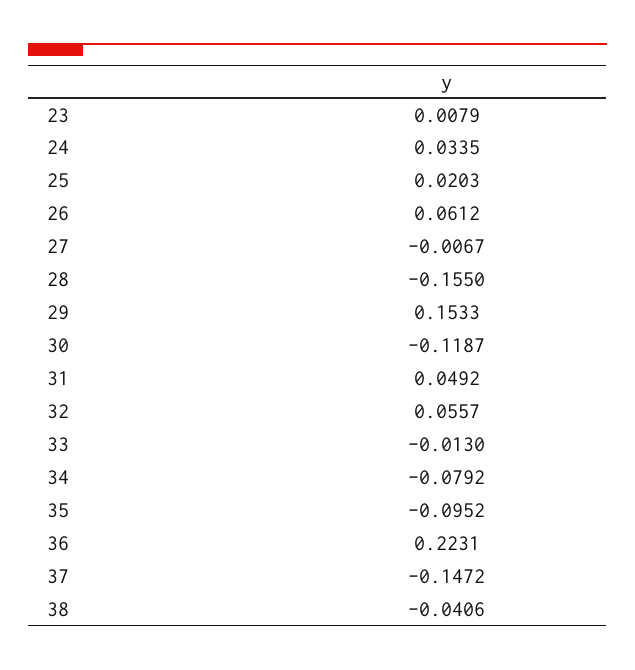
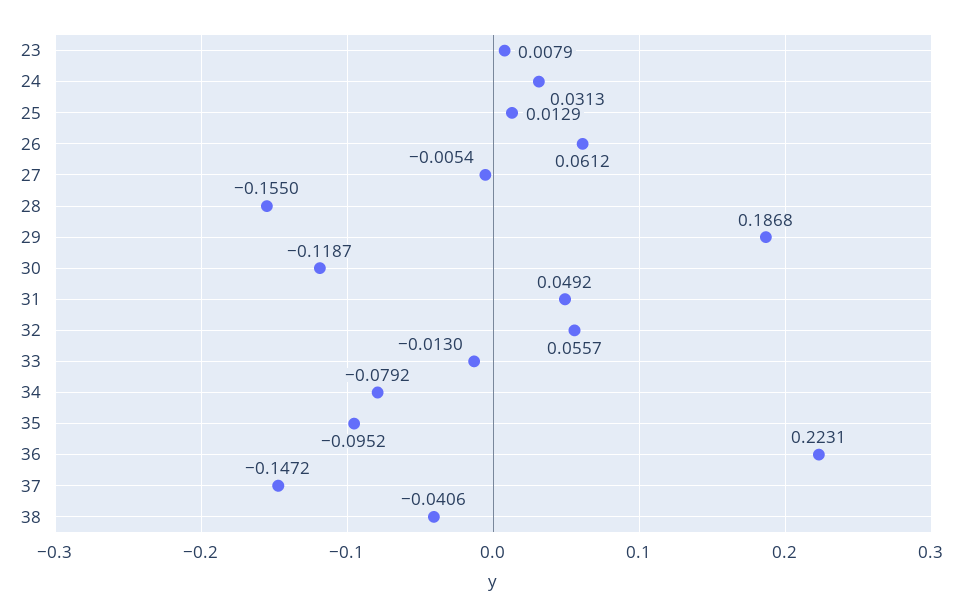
24: 0.0335 -> 0.0313
25: 0.0203 -> 0.0129
27: -0.0067 -> -0.0054
29: 0.1533 -> 0.1868

